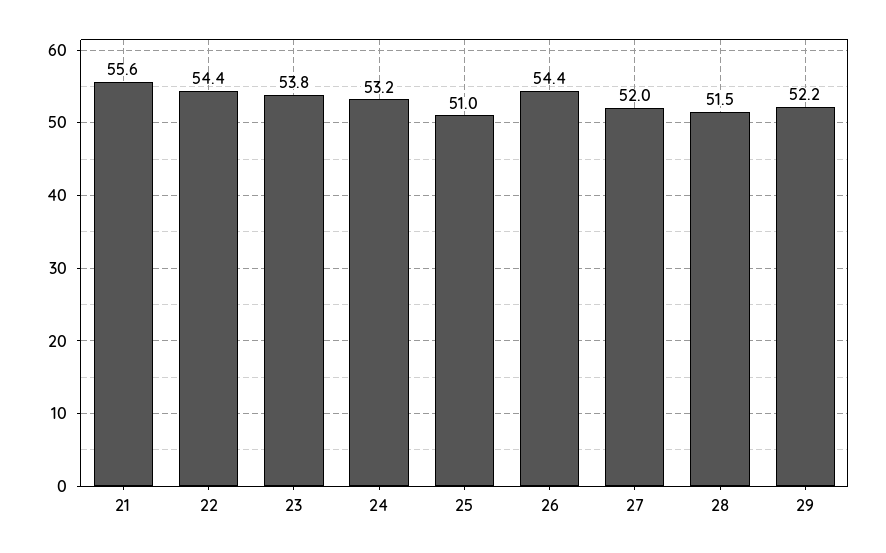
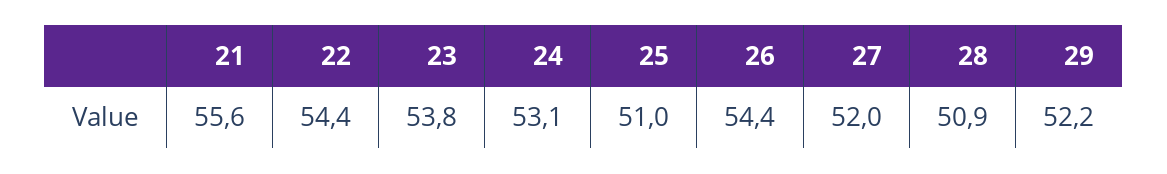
24: 53.2 -> 53.1
28: 51.5 -> 50.9

